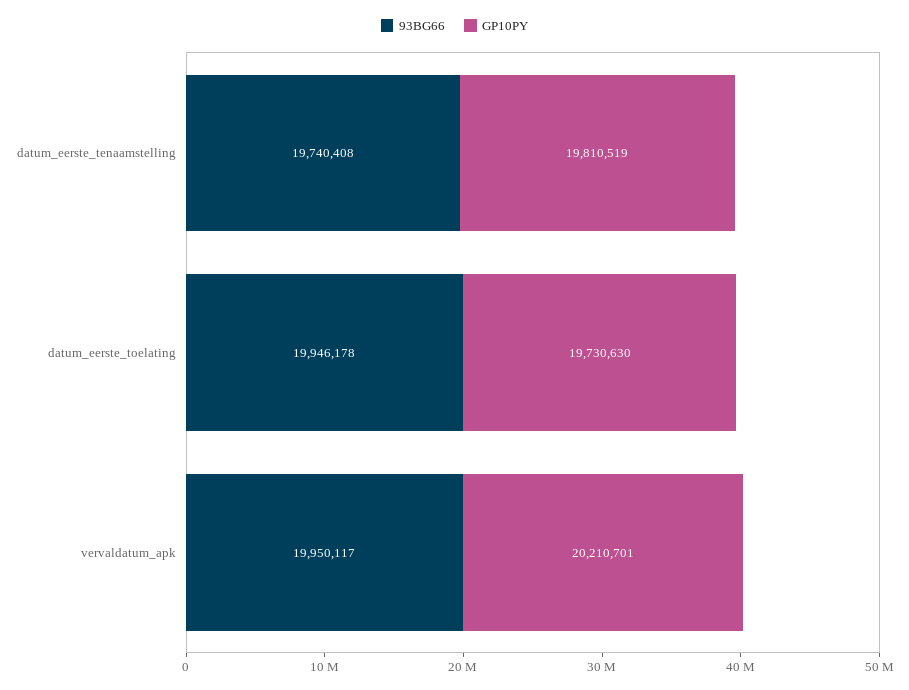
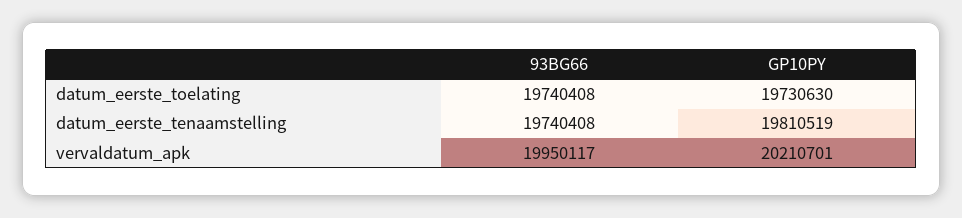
93BG66, datum_eerste_toelating: 19946178 -> 19740408

